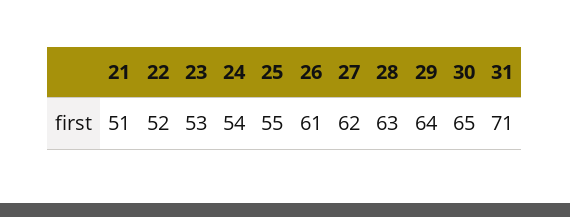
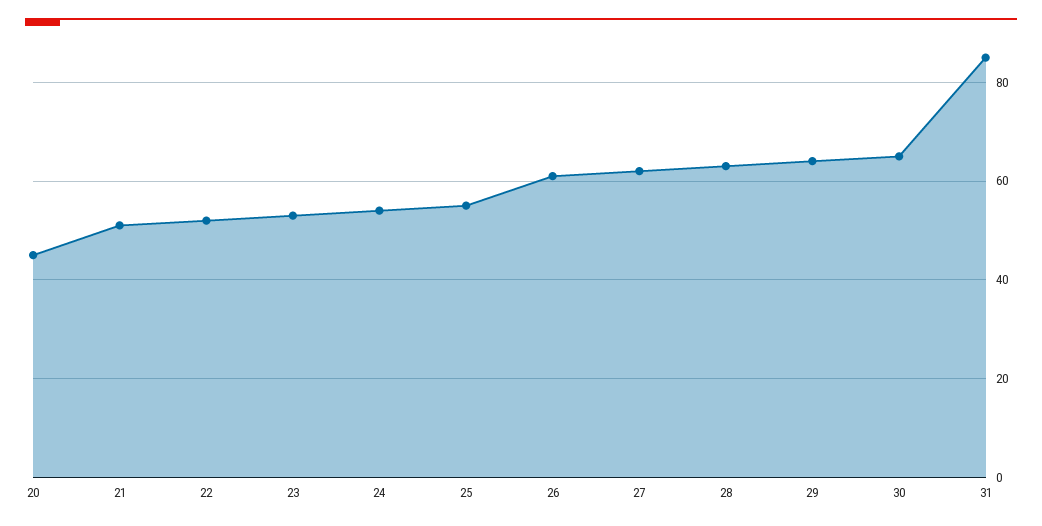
31: 71 -> 85
20: none -> 45

